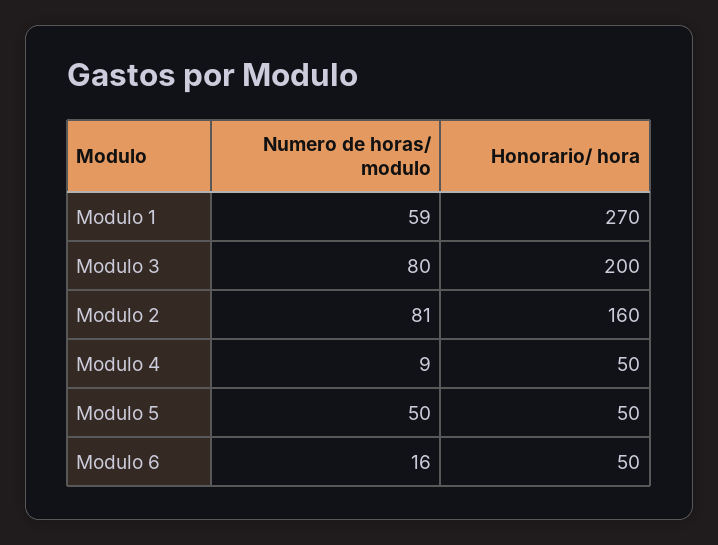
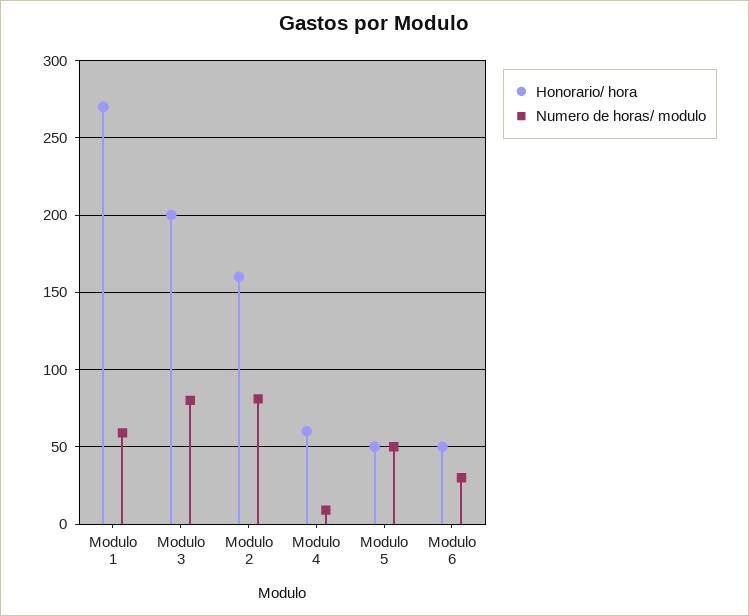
Honorario/ hora, Modulo 4: 50 -> 60
Numero de horas/ modulo, Modulo 6: 16 -> 30

